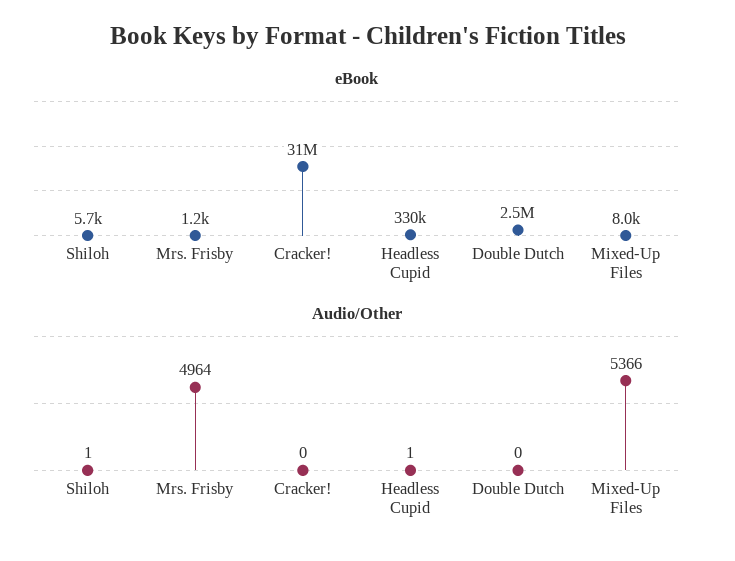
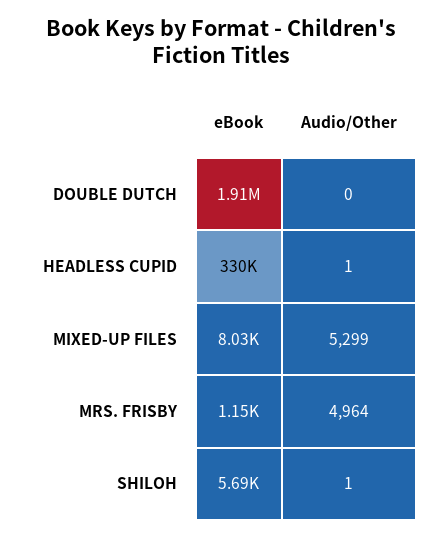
eBook, Cracker!: 31000000 -> none
eBook, Double Dutch: 2500000 -> 1910000
Audio/Other, Cracker!: 0 -> none
Audio/Other, Mixed-Up Files: 5366 -> 5299

